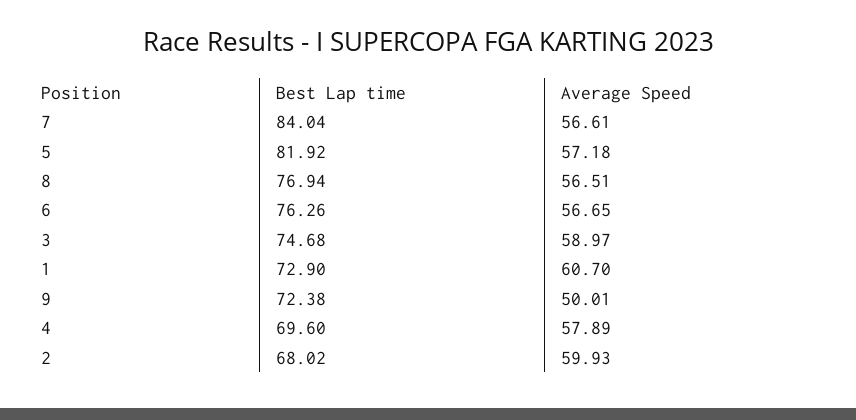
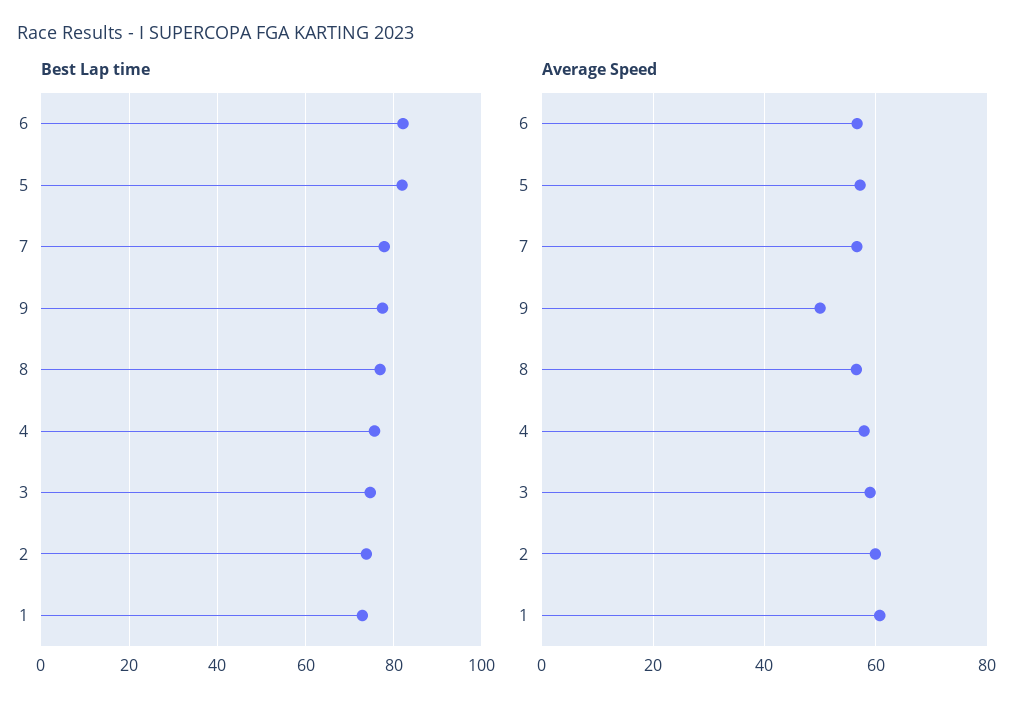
Best Lap time, 7: 84.04 -> 78
Best Lap time, 6: 76.26 -> 82
Best Lap time, 9: 72.38 -> 78
Best Lap time, 4: 69.6 -> 76
Best Lap time, 2: 68.02 -> 74

